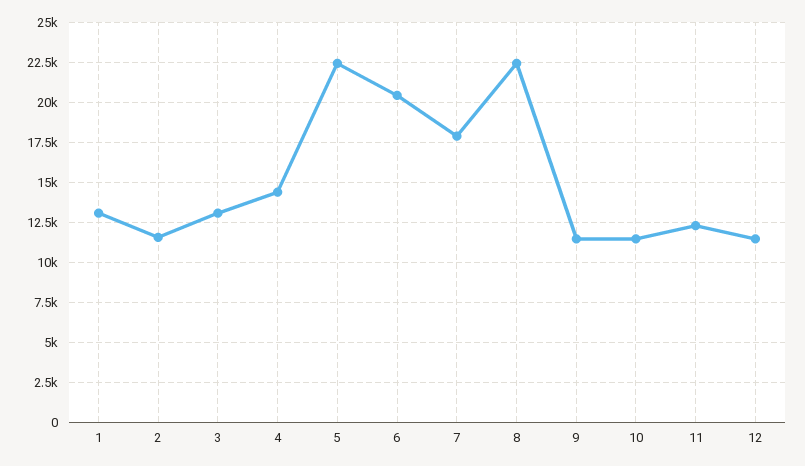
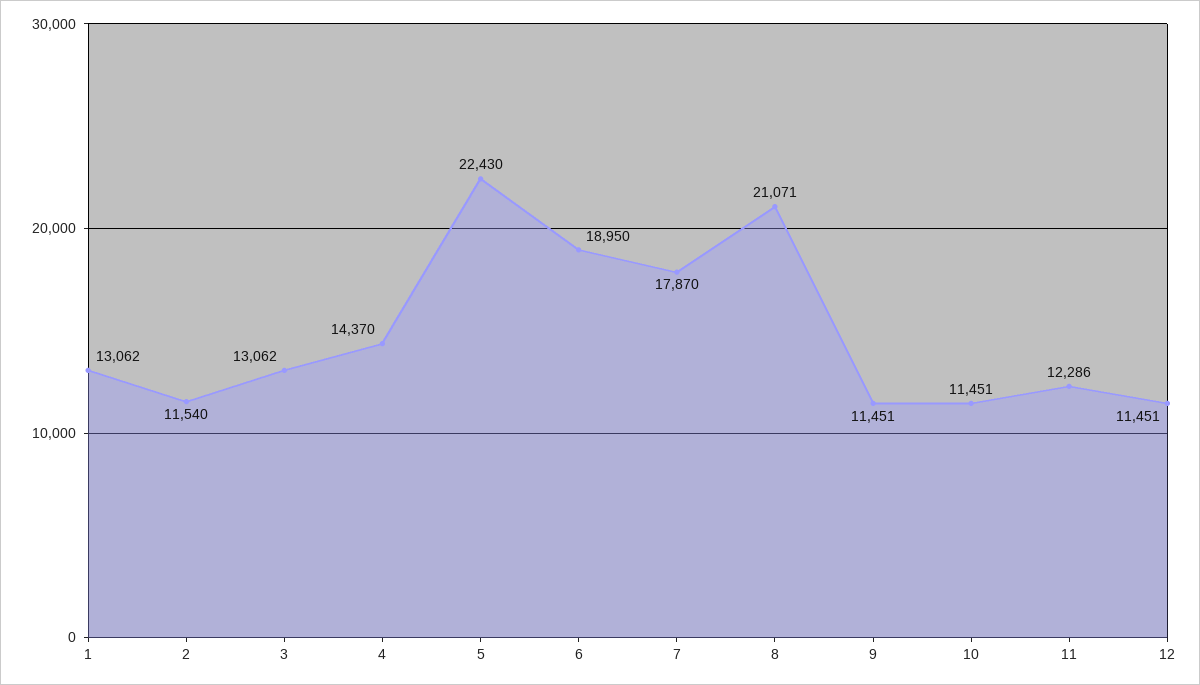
6: 20500 -> 18950
8: 22500 -> 21071

